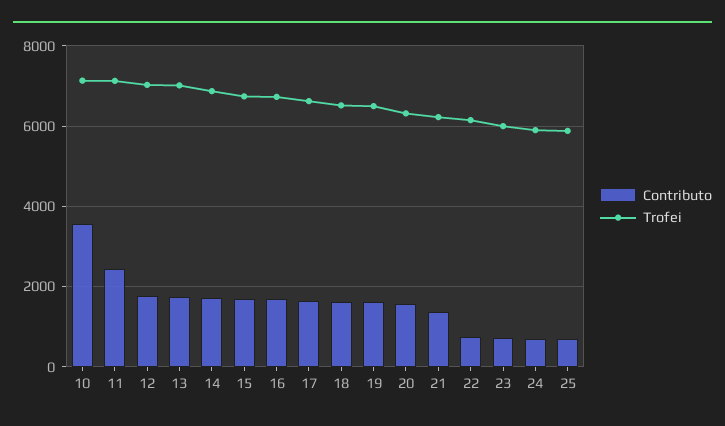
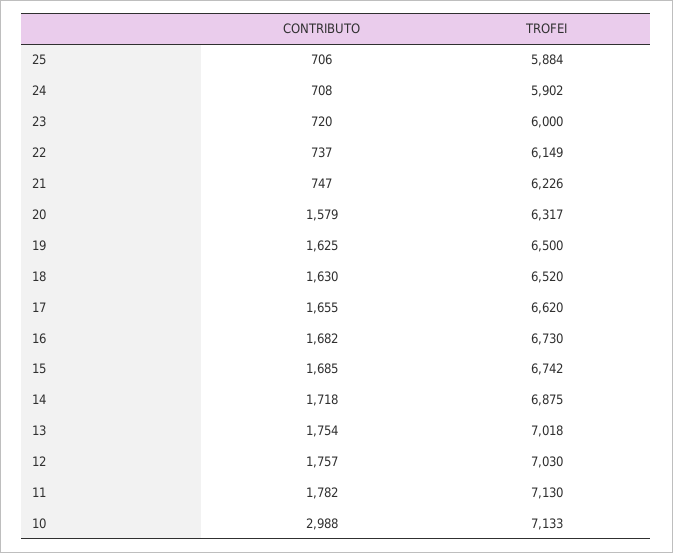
Contributo, 10: 3600 -> 2988
Contributo, 11: 2400 -> 1782
Contributo, 21: 1400 -> 747

